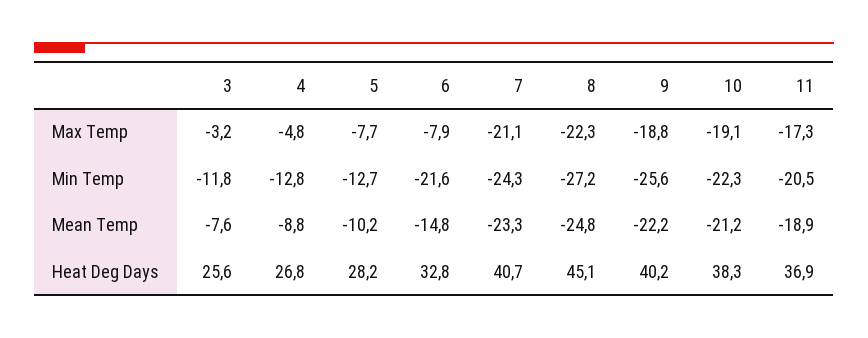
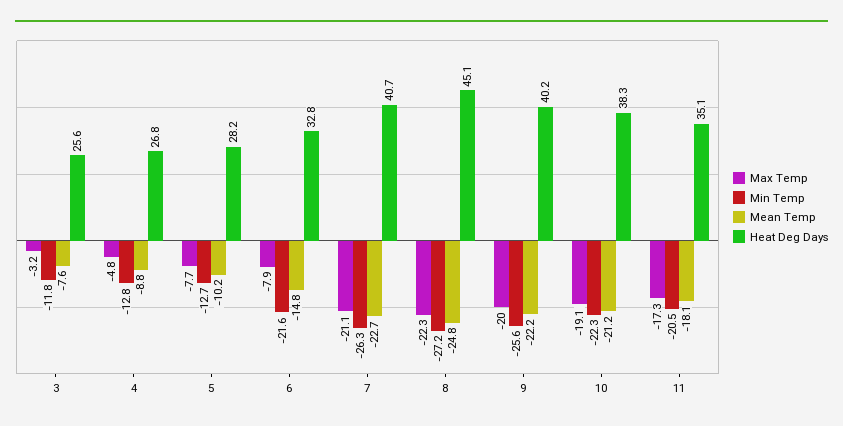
Max Temp, 9: -18.8 -> -20
Min Temp, 7: -24.3 -> -26.3
Mean Temp, 7: -23.3 -> -22.7
Mean Temp, 11: -18.9 -> -18.1
Heat Deg Days, 11: 36.9 -> 35.1

